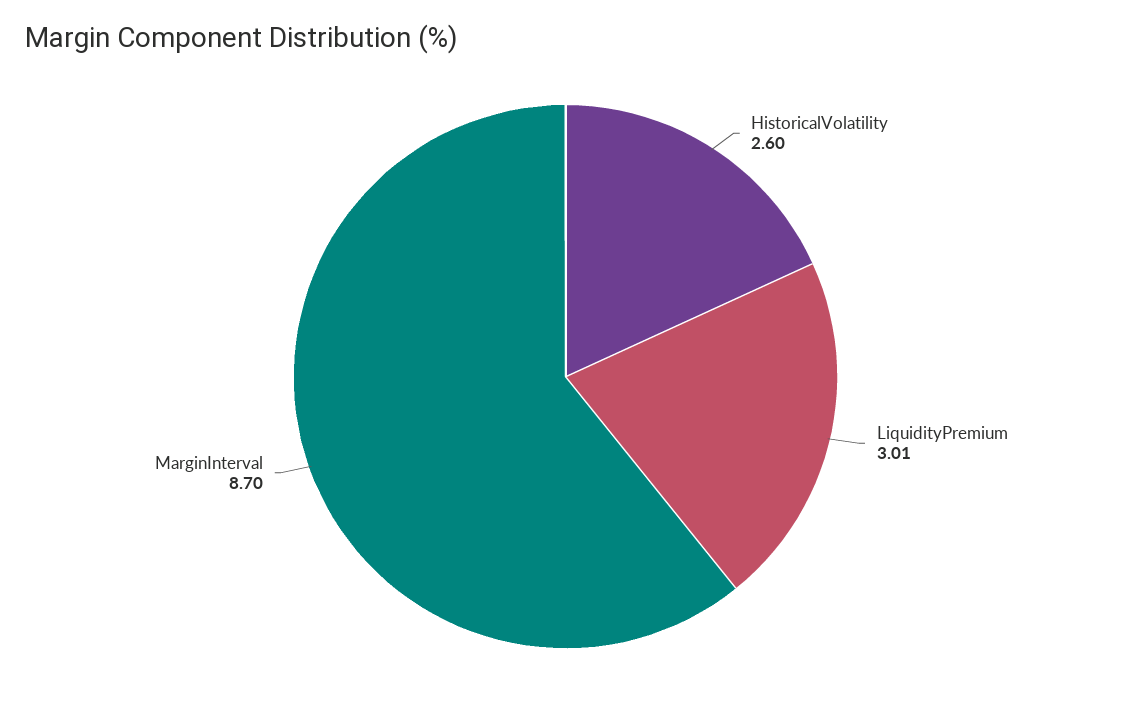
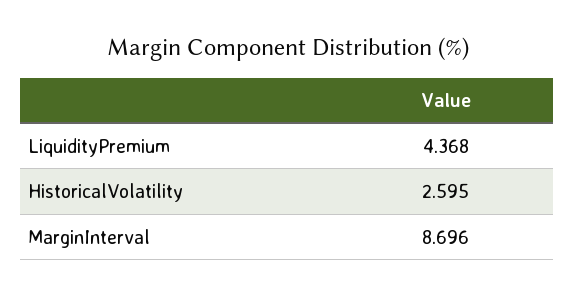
LiquidityPremium: 3.01 -> 4.368

